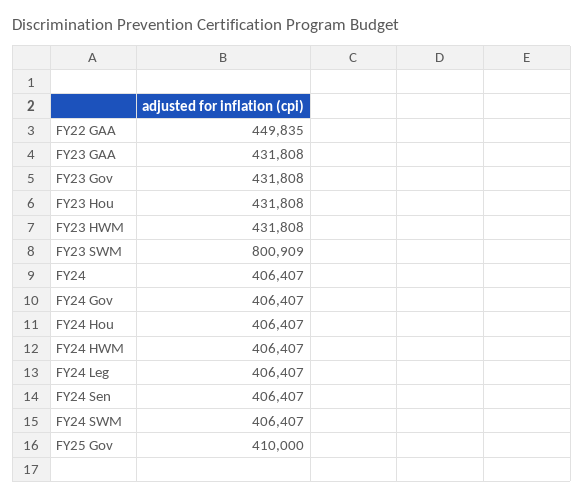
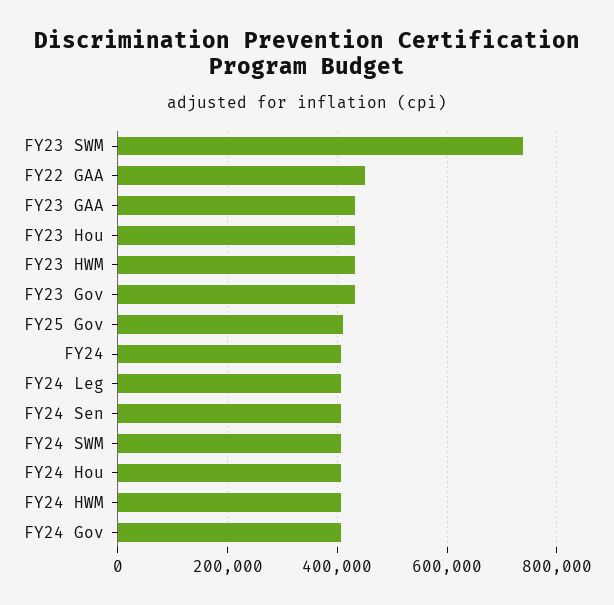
FY23 SWM: 800909 -> 740000

